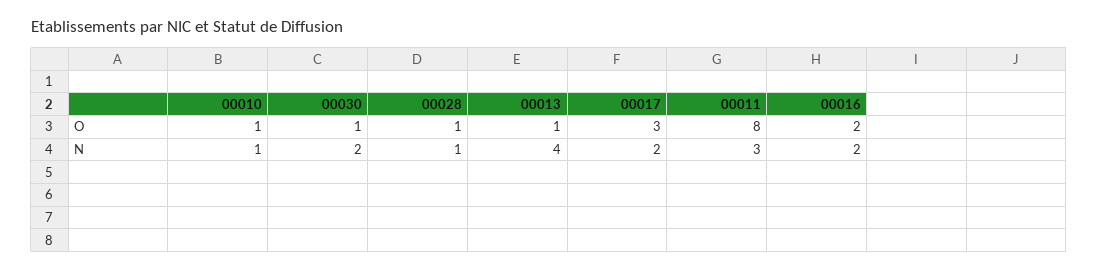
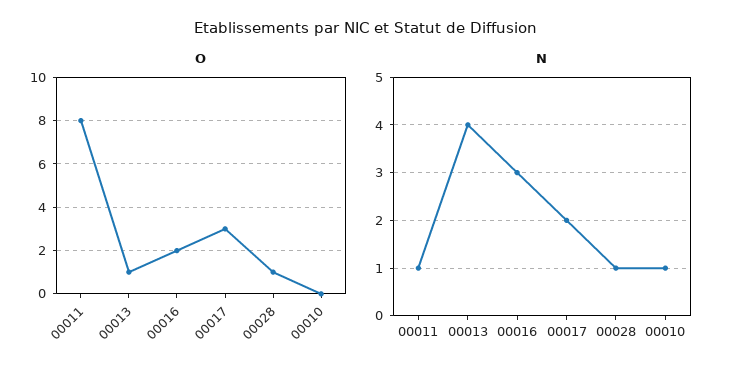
O, 00010: 1 -> 0
O, 00030: 1 -> none
N, 00030: 2 -> none
N, 00011: 3 -> 1
N, 00016: 2 -> 3

